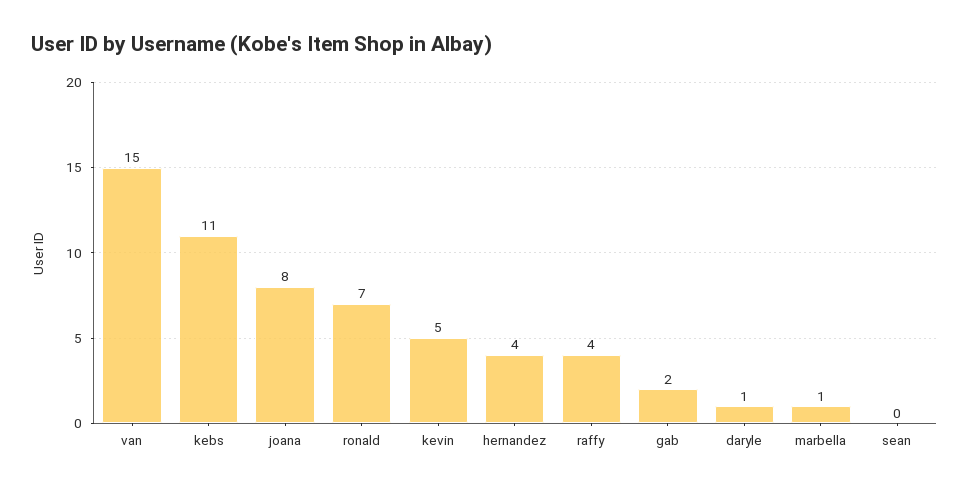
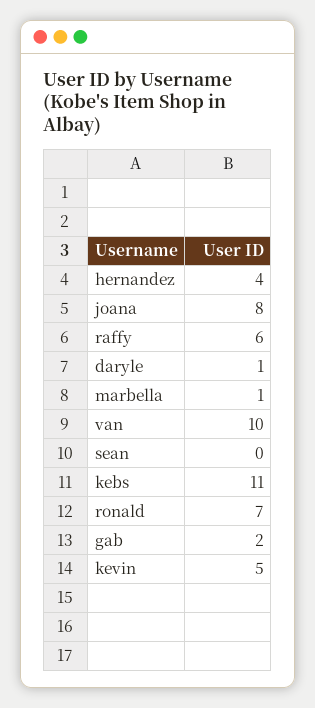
van: 15 -> 10
raffy: 4 -> 6

